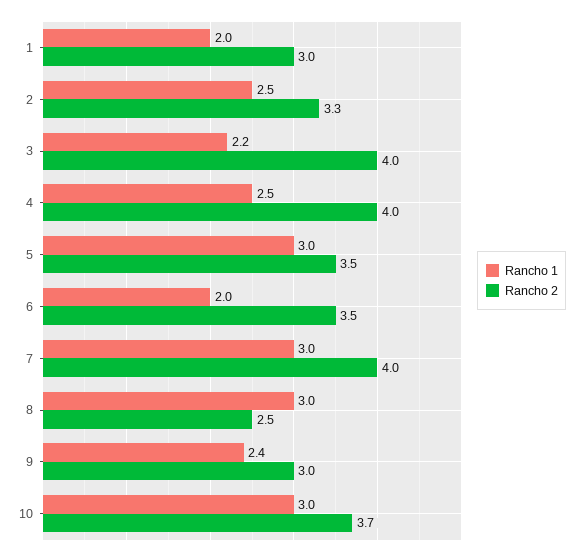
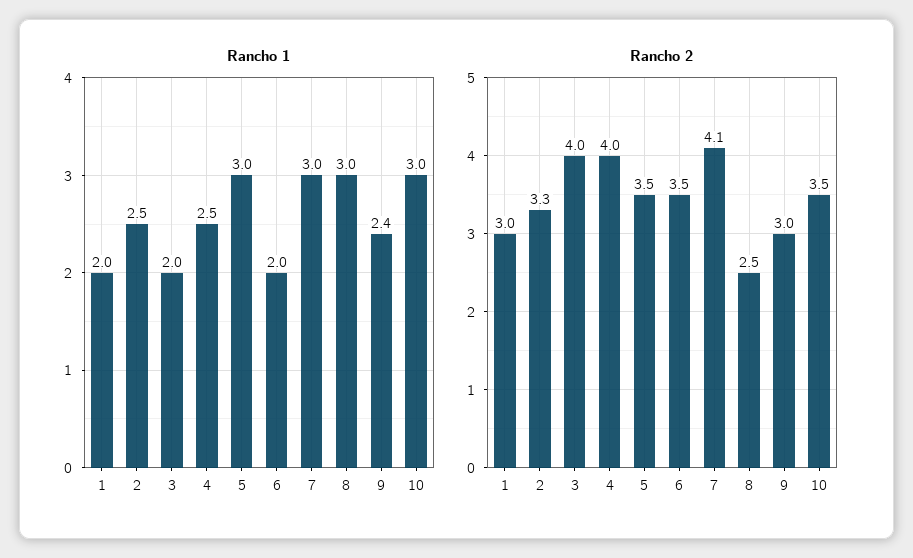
Rancho 1, 3: 2.2 -> 2
Rancho 2, 7: 4 -> 4.1
Rancho 2, 10: 3.7 -> 3.5

